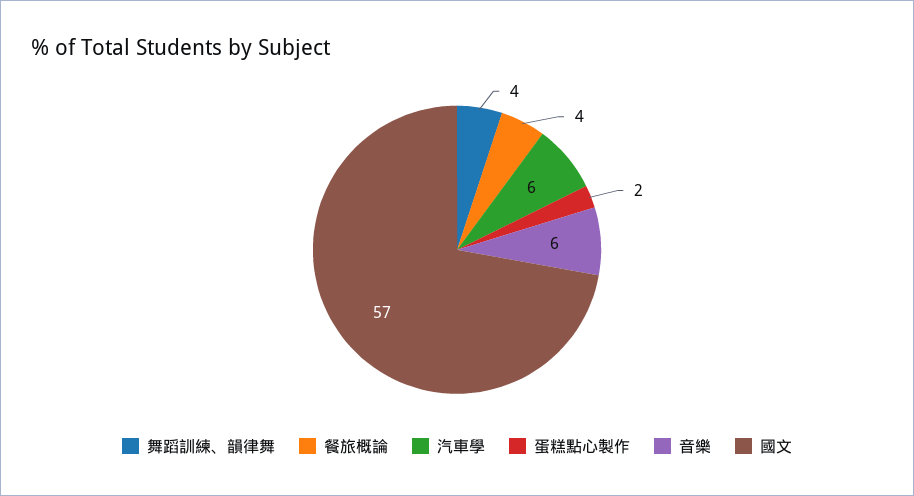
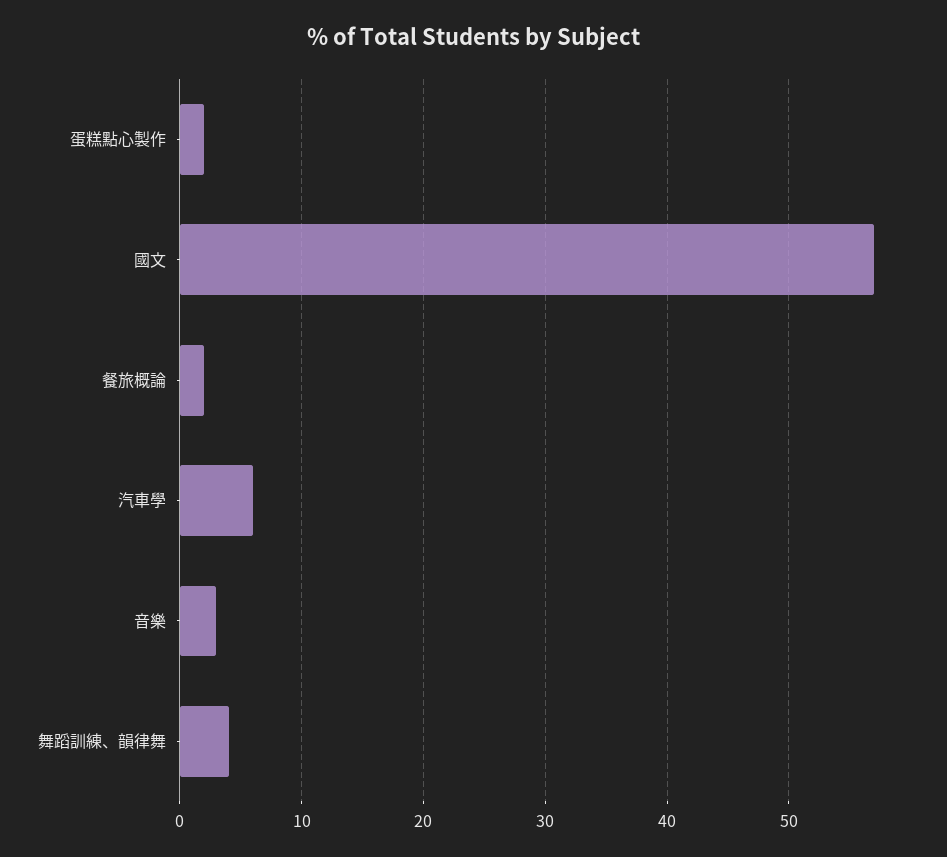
餐旅概論: 4 -> 2
音樂: 6 -> 3

